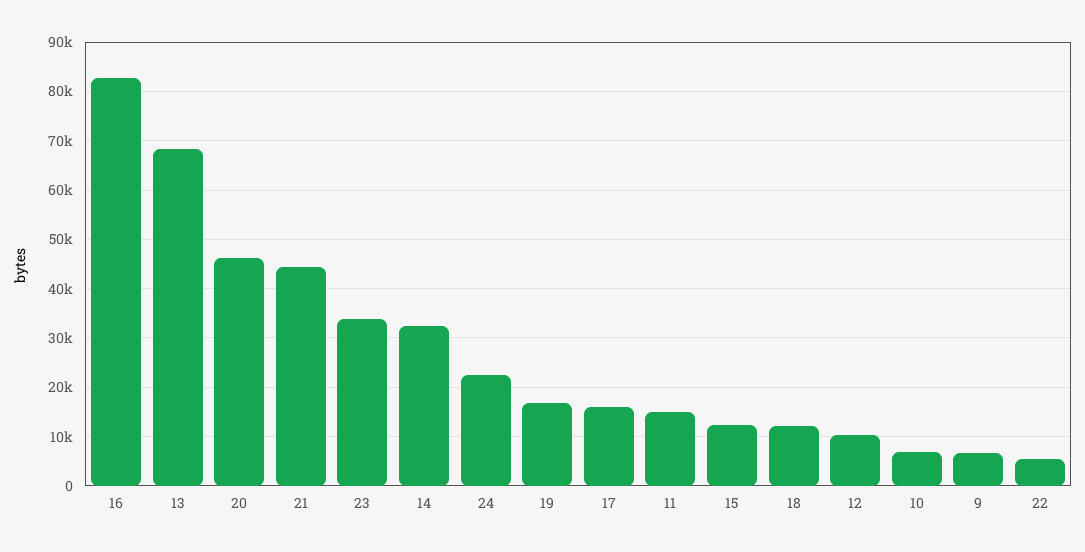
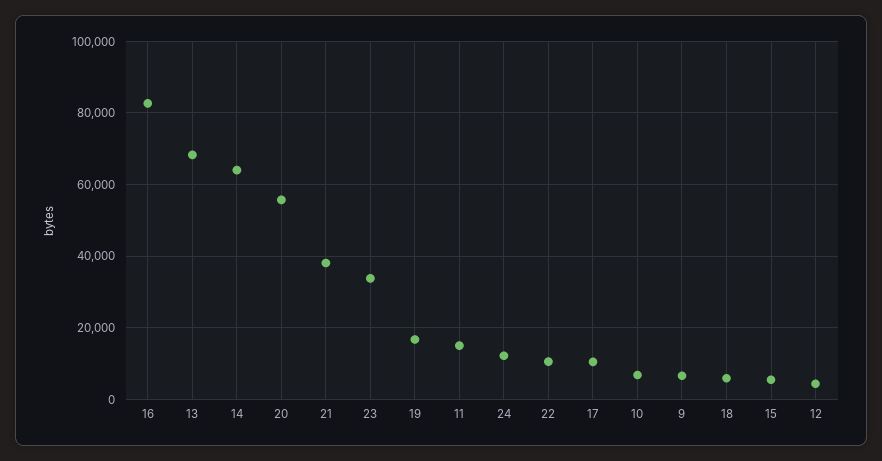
20: 46000 -> 56000
21: 44000 -> 38000
14: 32000 -> 64000
24: 22000 -> 12000
17: 16000 -> 10000
15: 12000 -> 6000
18: 12000 -> 6000
12: 10000 -> 4000
22: 6000 -> 10000

